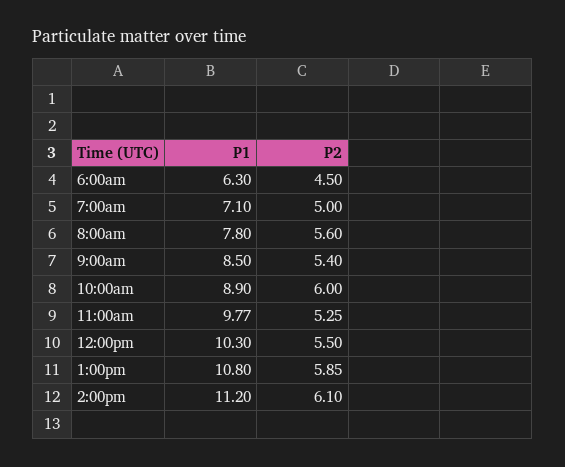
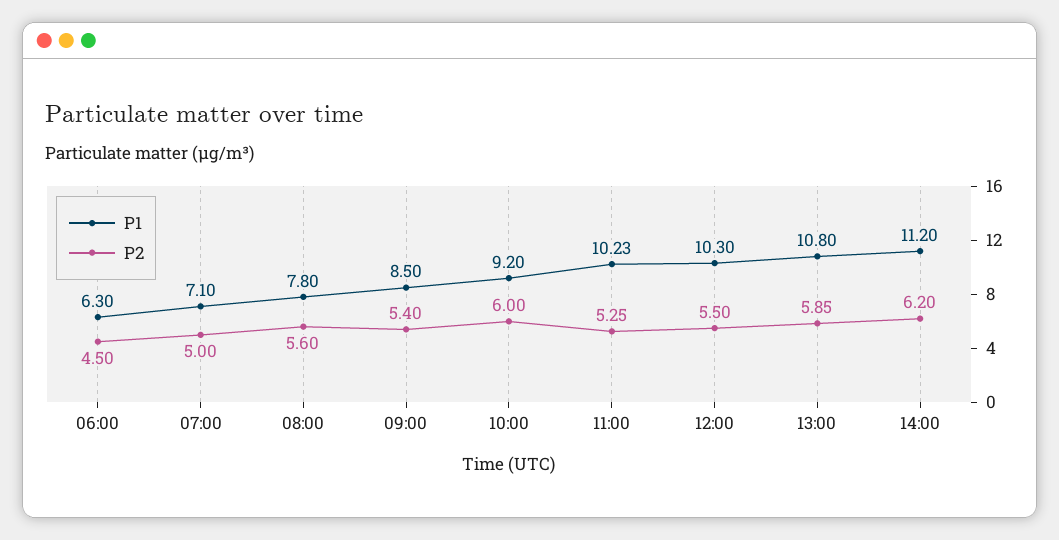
P1, 10:00am: 8.9 -> 9.2
P1, 11:00am: 9.77 -> 10.23
P2, 2:00pm: 6.1 -> 6.2

